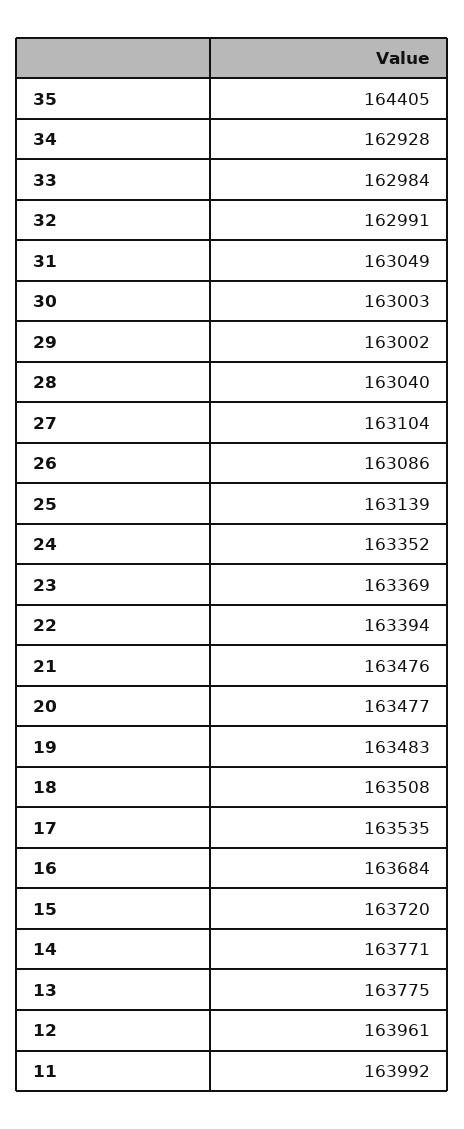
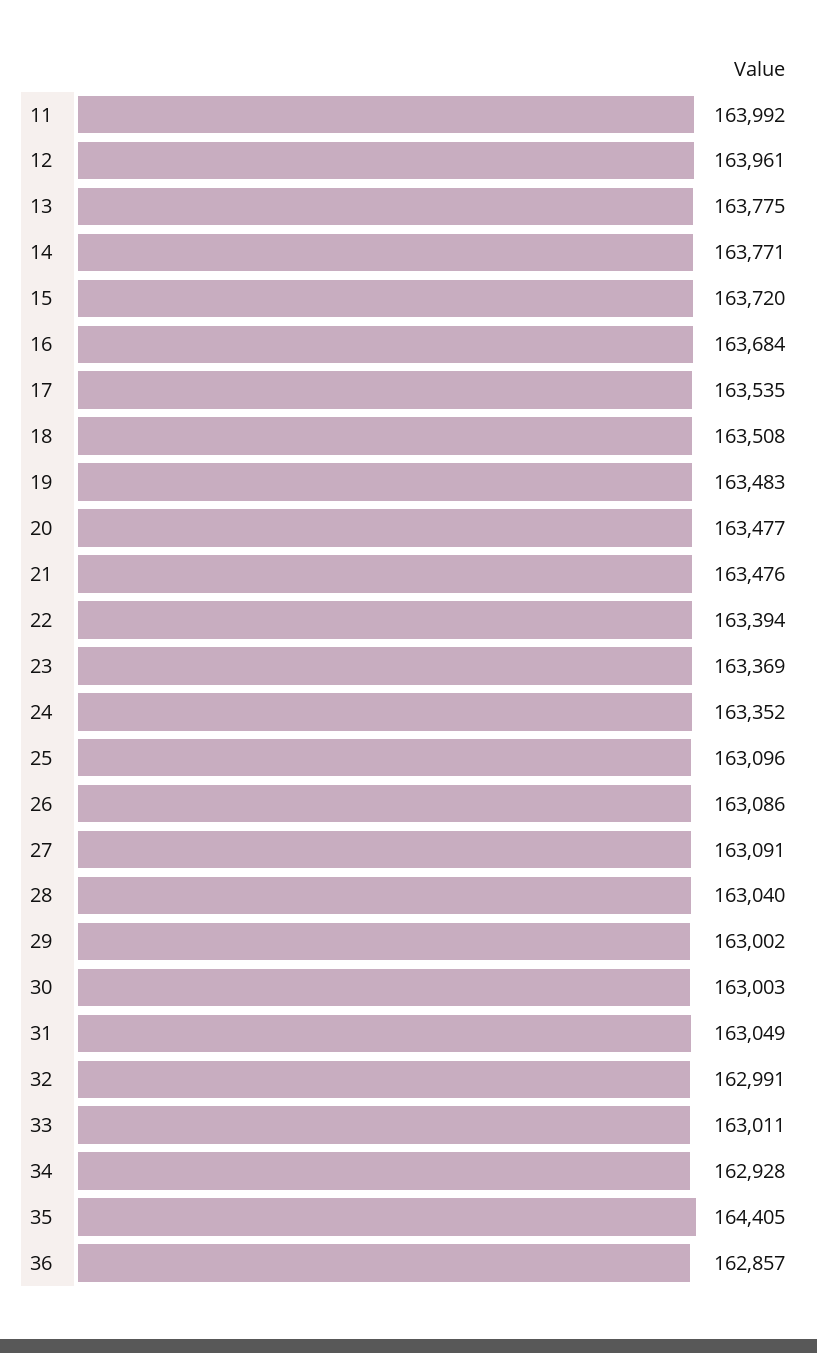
33: 162984 -> 163011
27: 163104 -> 163091
25: 163139 -> 163096
36: none -> 162857

